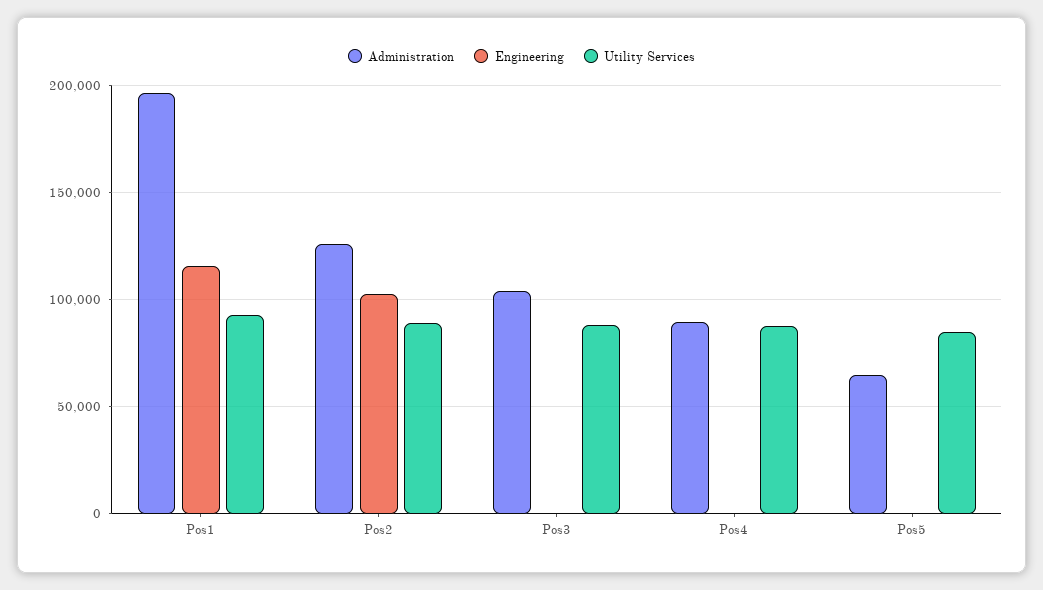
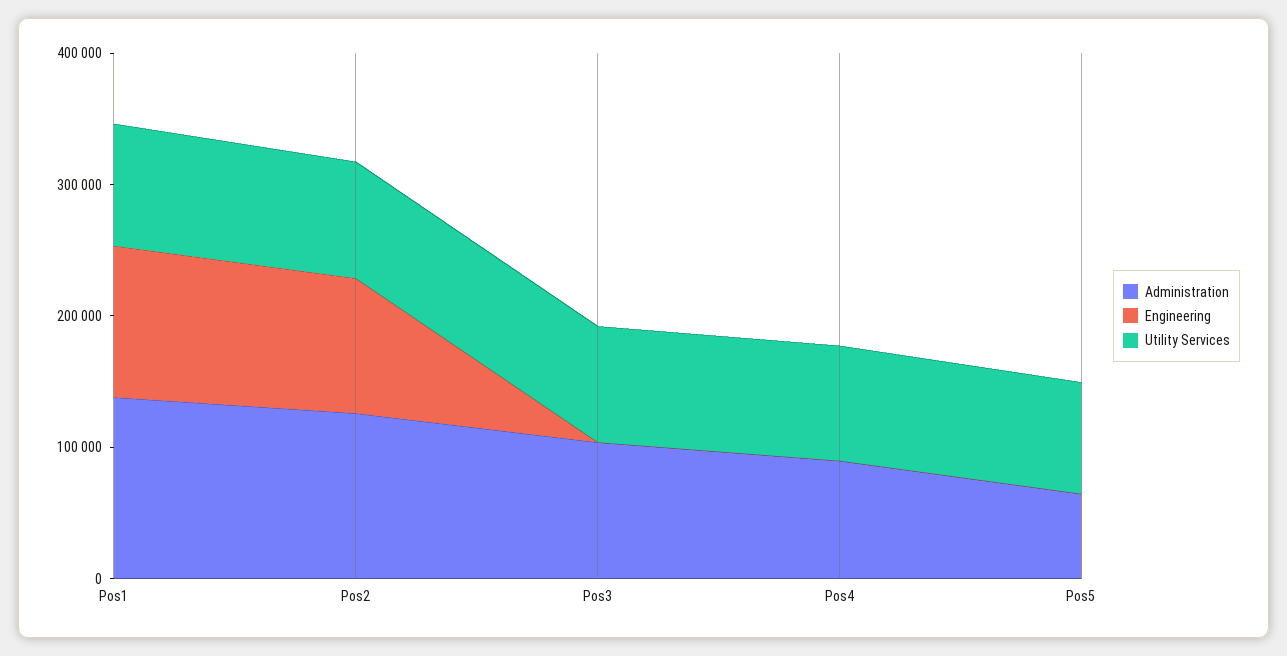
Administration, Pos1: 195000 -> 140000

